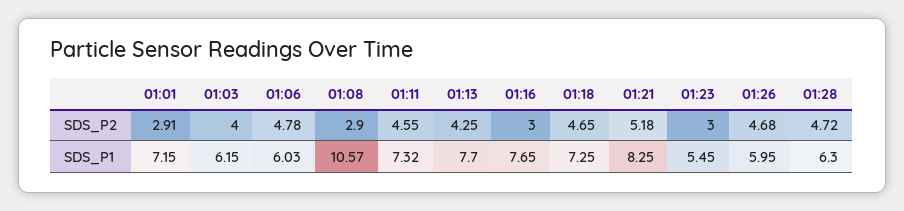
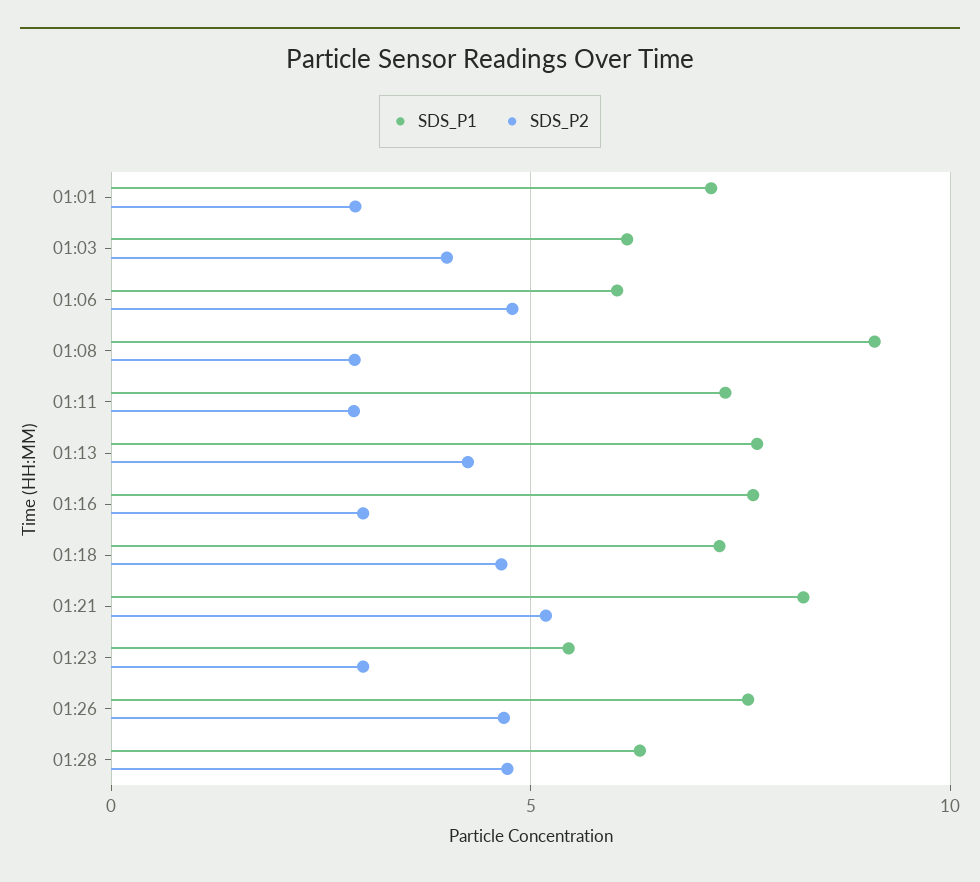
SDS_P2, 01:11: 4.55 -> 3
SDS_P1, 01:08: 10.57 -> 9
SDS_P1, 01:26: 5.95 -> 7.5

